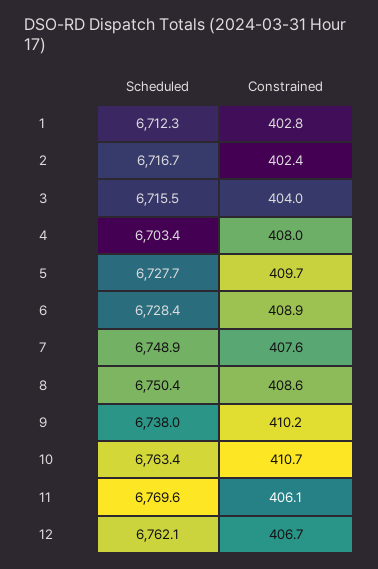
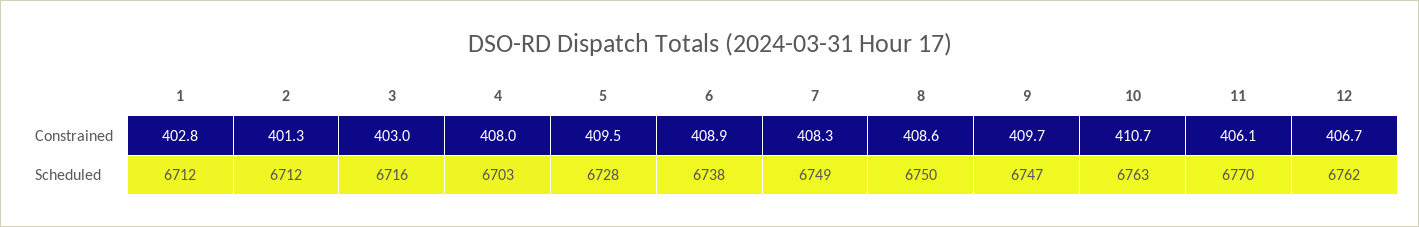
Scheduled, 2: 6716.7 -> 6712
Constrained, 2: 402.4 -> 401.3
Constrained, 3: 404 -> 403
Constrained, 5: 409.7 -> 409.5
Scheduled, 6: 6728.4 -> 6738
Constrained, 7: 407.6 -> 408.3
Scheduled, 9: 6738 -> 6747
Constrained, 9: 410.2 -> 409.7

